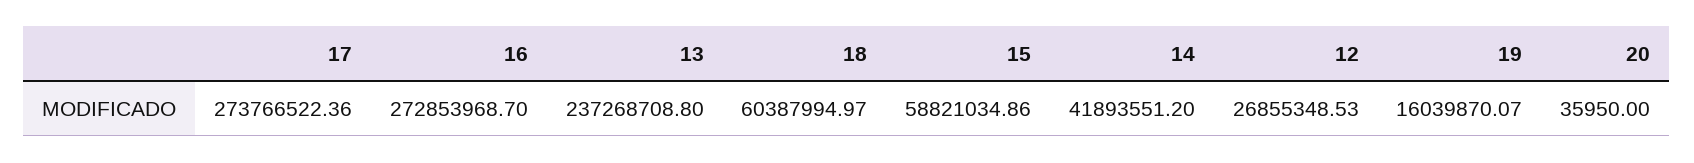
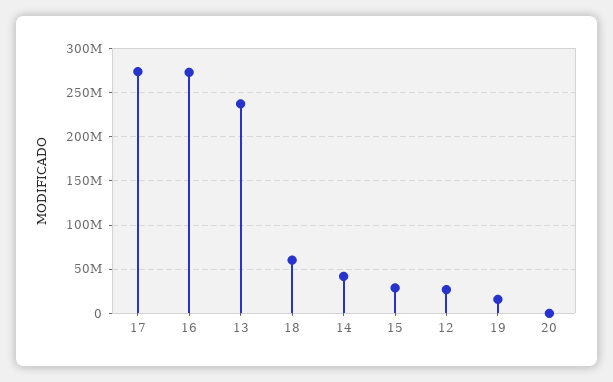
15: 58821034.86 -> 30000000

